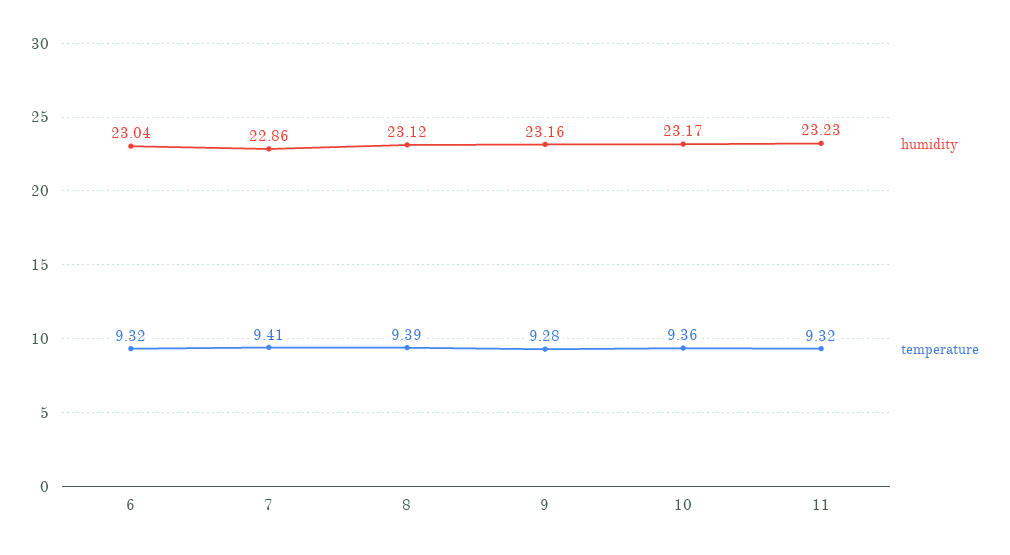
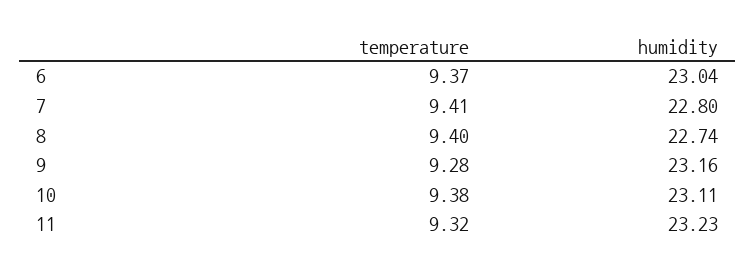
temperature, 6: 9.32 -> 9.37
humidity, 7: 22.86 -> 22.8
humidity, 8: 23.12 -> 22.74
temperature, 8: 9.39 -> 9.4
humidity, 10: 23.17 -> 23.11
temperature, 10: 9.36 -> 9.38

